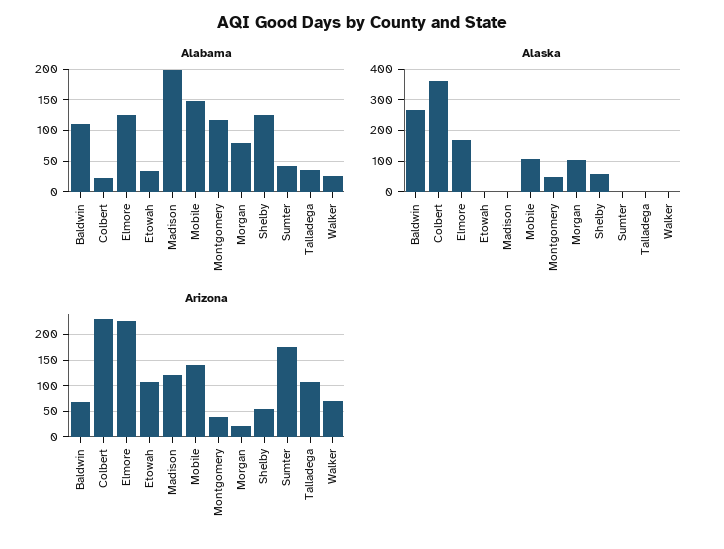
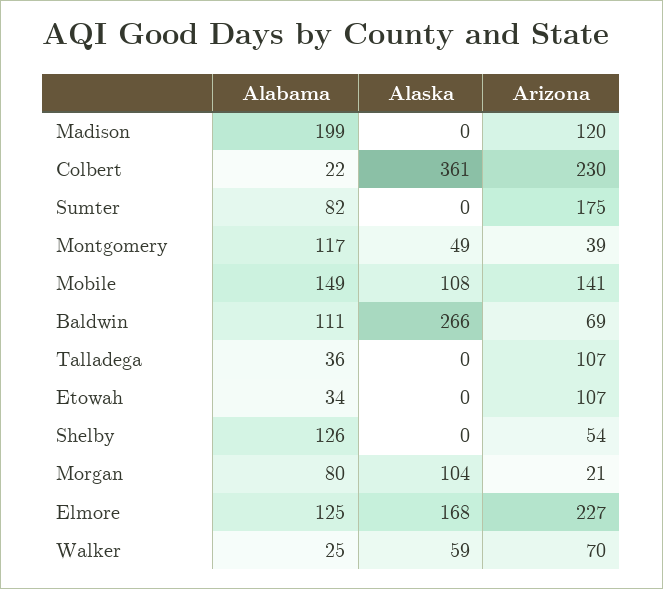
Alabama, Sumter: 40 -> 82
Alaska, Shelby: 60 -> 0
Alaska, Walker: 0 -> 59

